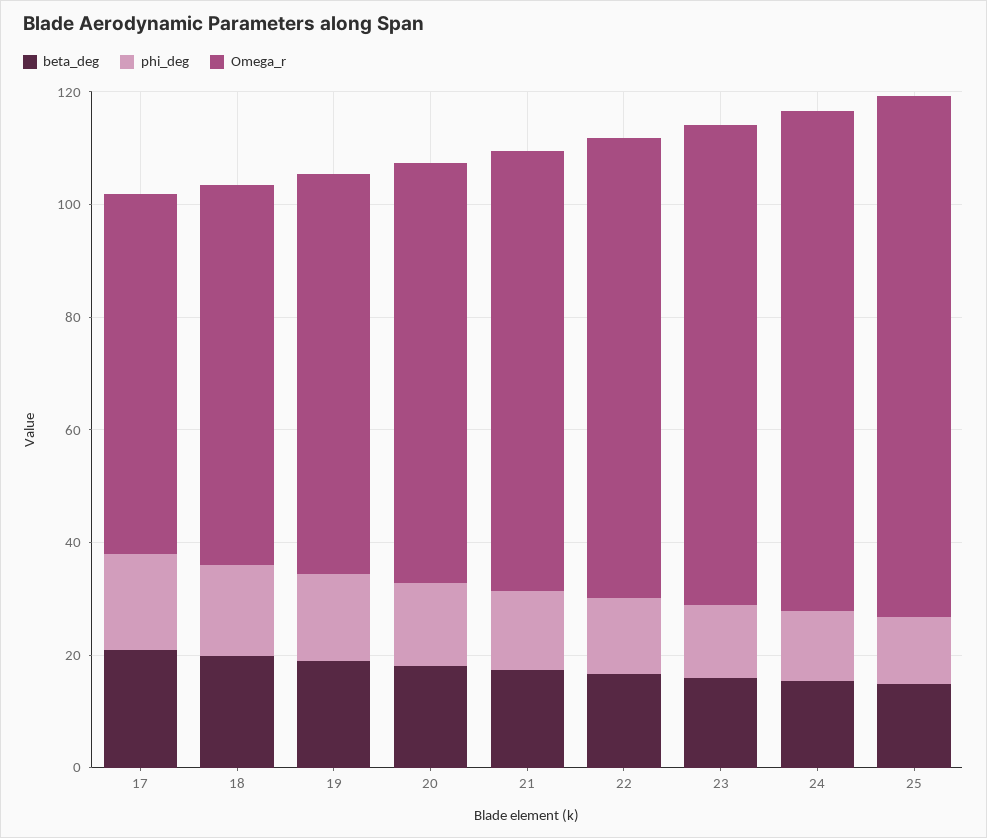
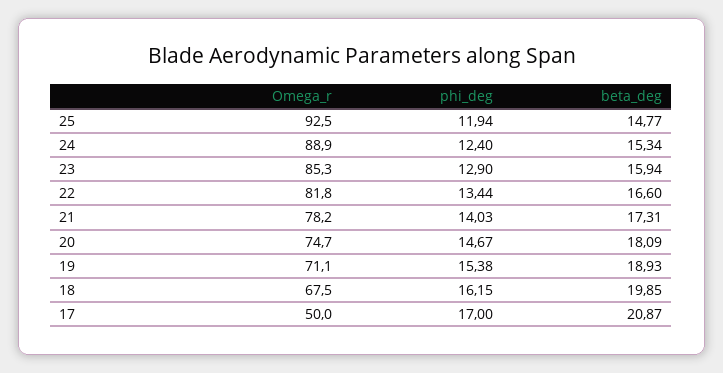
Omega_r, 17: 65 -> 50

